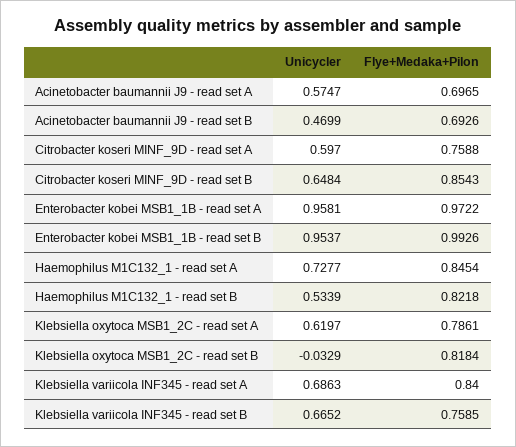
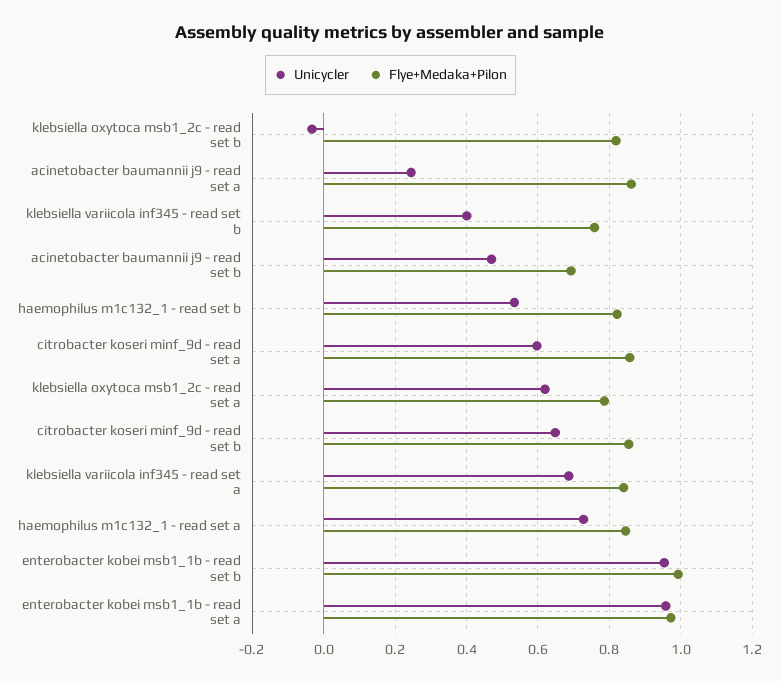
Unicycler, Acinetobacter baumannii J9 - read set A: 0.5747 -> 0.24
Flye+Medaka+Pilon, Acinetobacter baumannii J9 - read set A: 0.6965 -> 0.86
Flye+Medaka+Pilon, Citrobacter koseri MINF_9D - read set A: 0.7588 -> 0.86
Unicycler, Klebsiella variicola INF345 - read set B: 0.6652 -> 0.4

